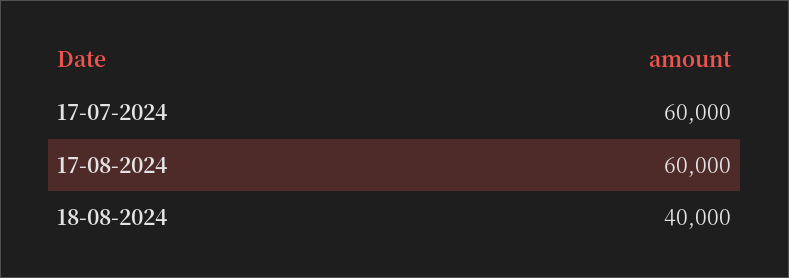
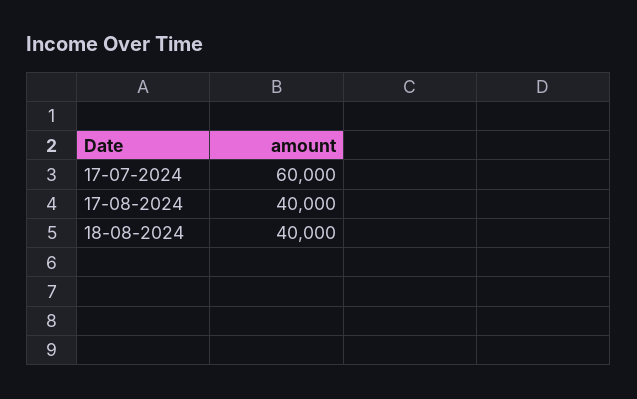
17-08-2024: 60000 -> 40000

